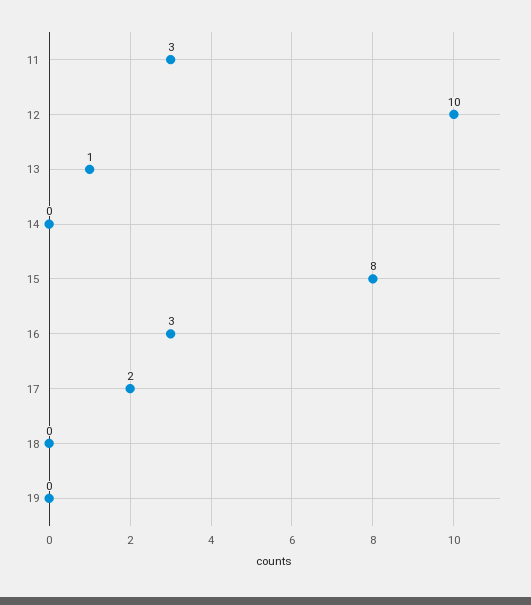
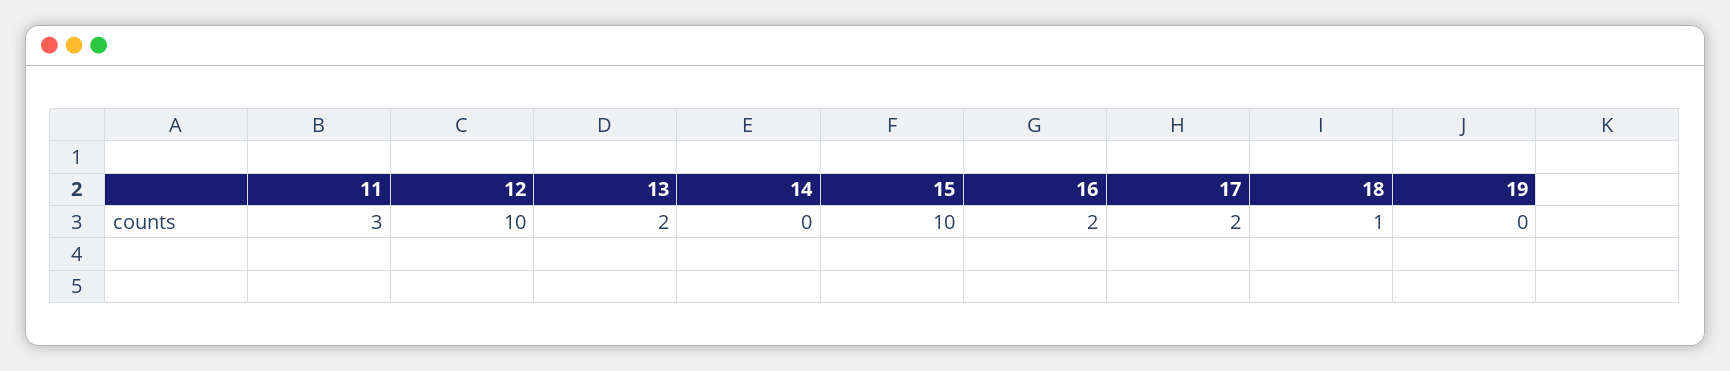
13: 1 -> 2
15: 8 -> 10
16: 3 -> 2
18: 0 -> 1

